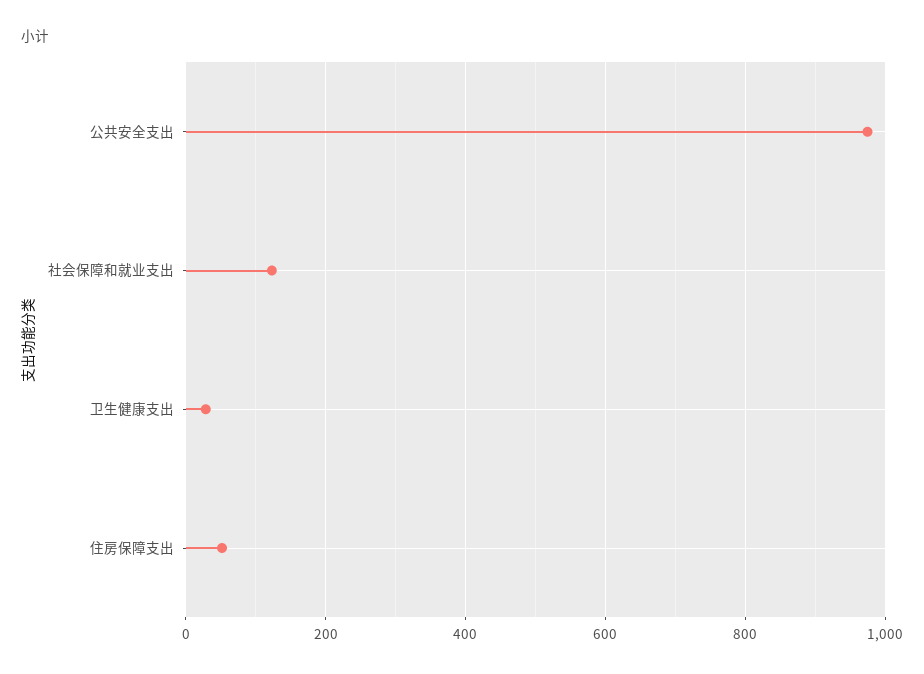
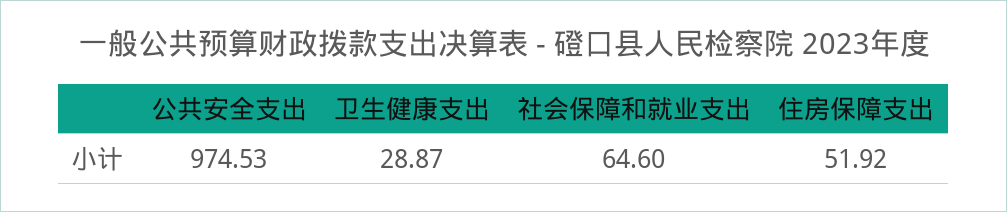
社会保障和就业支出: 120 -> 64.6

